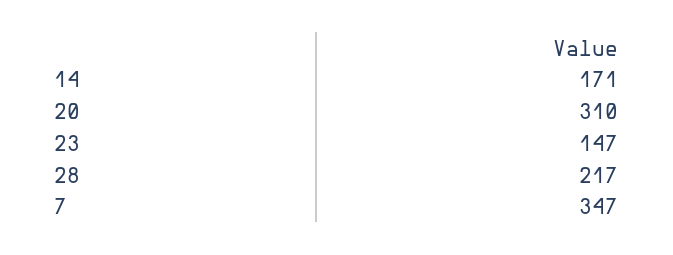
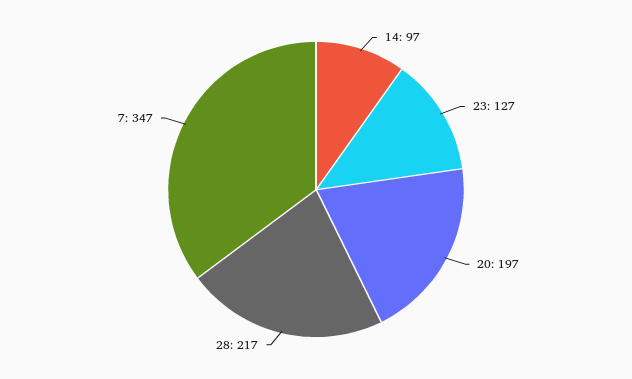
14: 171 -> 97
20: 310 -> 197
23: 147 -> 127

